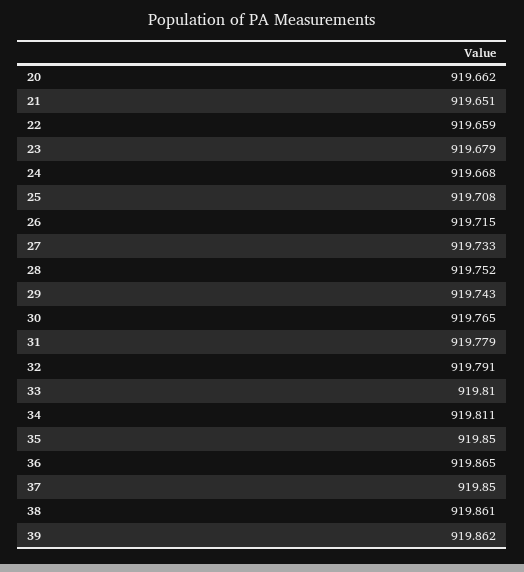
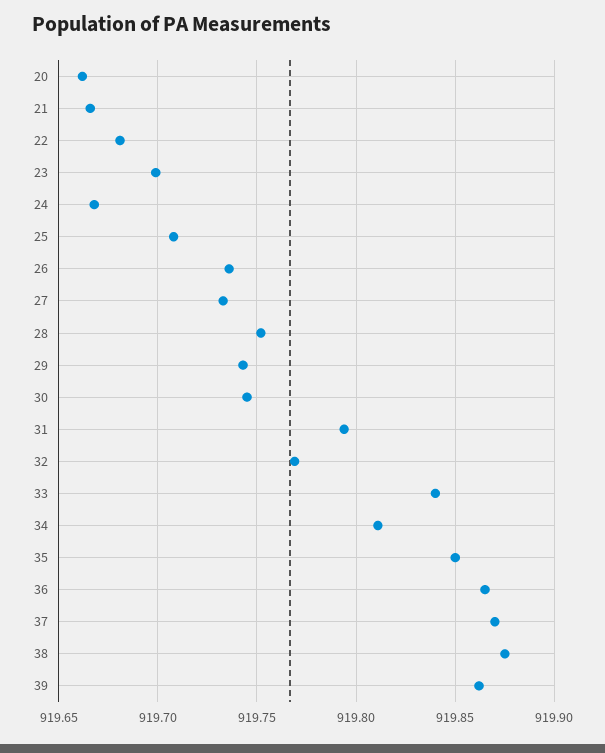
21: 919.651 -> 919.665
22: 919.659 -> 919.68
23: 919.679 -> 919.7
26: 919.715 -> 919.735
30: 919.765 -> 919.745
31: 919.779 -> 919.795
32: 919.791 -> 919.77
33: 919.81 -> 919.84
37: 919.85 -> 919.87
38: 919.861 -> 919.875

